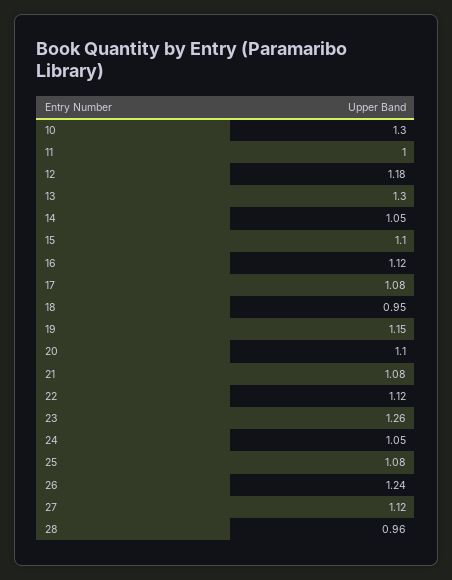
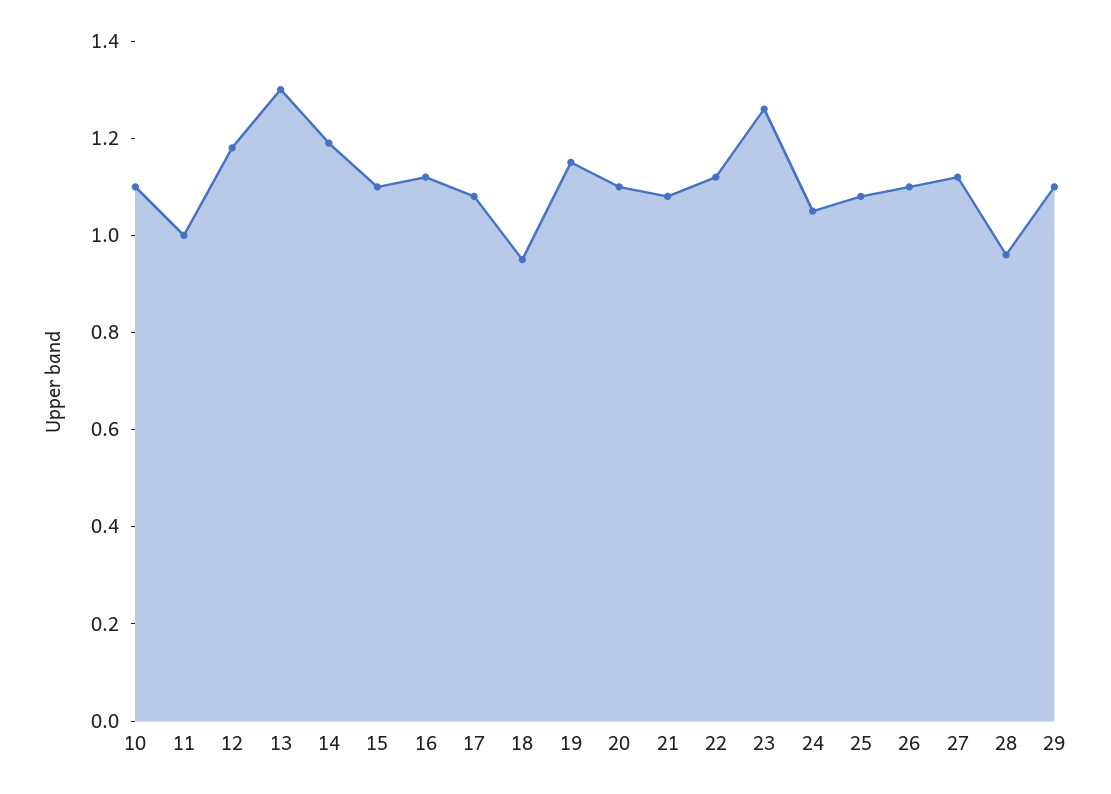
10: 1.3 -> 1.1
14: 1.05 -> 1.2
26: 1.24 -> 1.1
29: none -> 1.1

